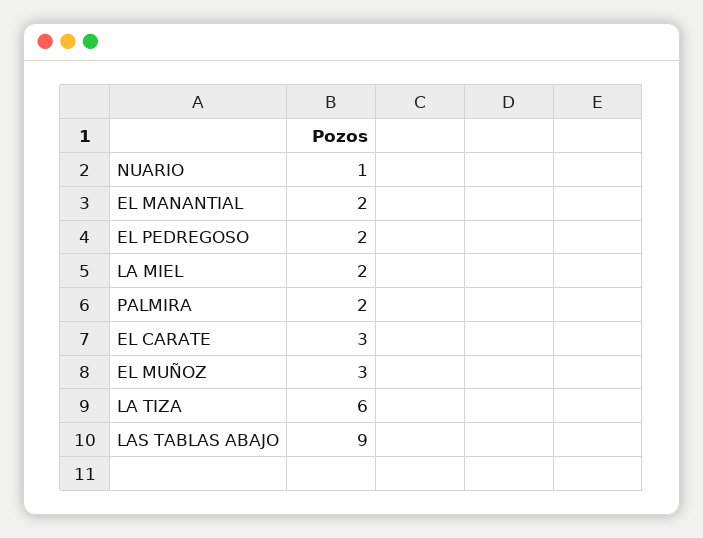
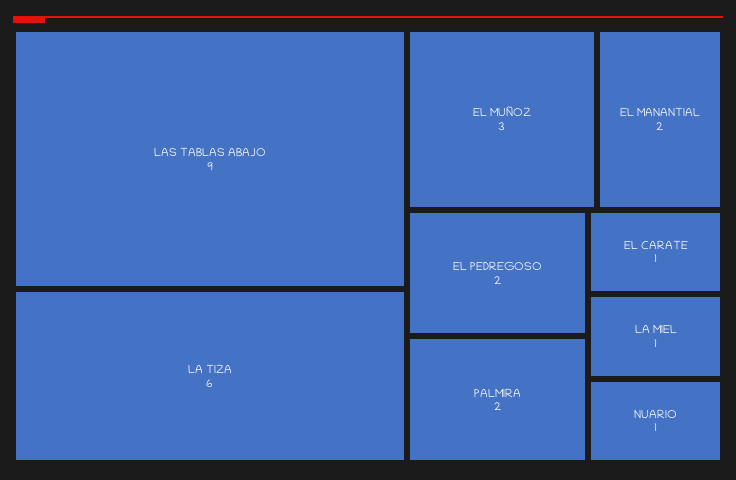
LA MIEL: 2 -> 1
EL CARATE: 3 -> 1

